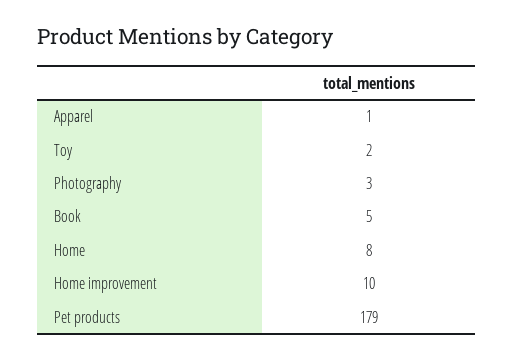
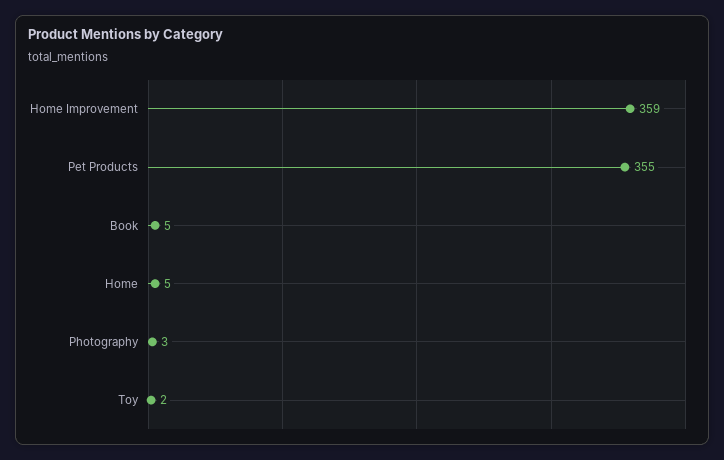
Apparel: 1 -> none
Home: 8 -> 5
Home improvement: 10 -> 359
Pet products: 179 -> 355

